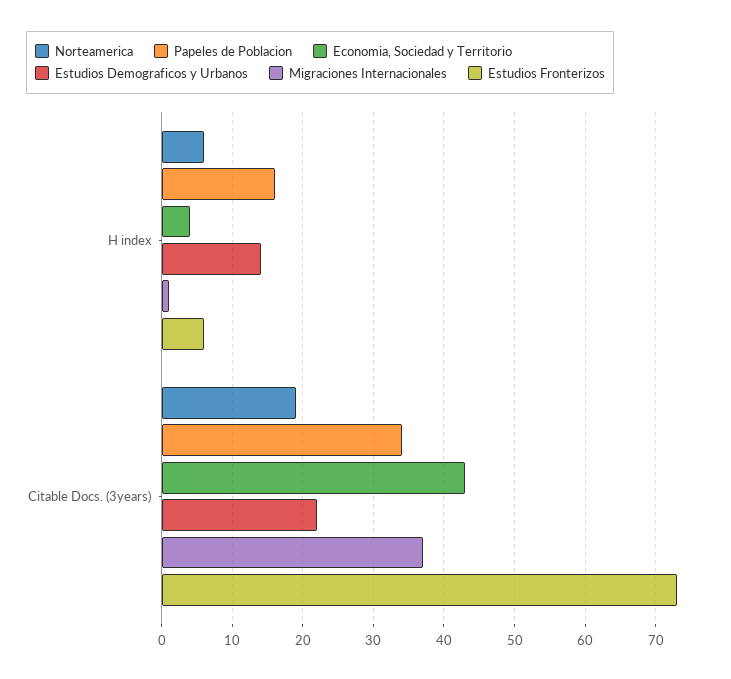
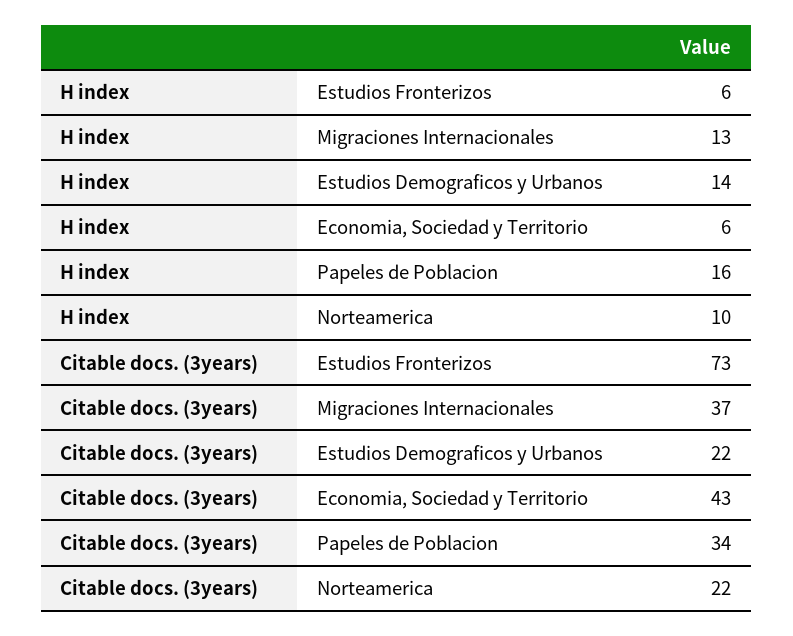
Norteamerica, H index: 6 -> 10
Economia, Sociedad y Territorio, H index: 4 -> 6
Migraciones Internacionales, H index: 1 -> 13
Norteamerica, Citable Docs. (3years): 19 -> 22

